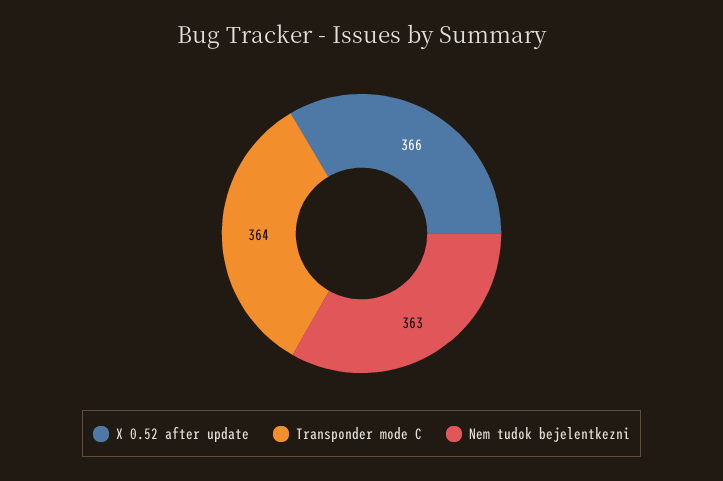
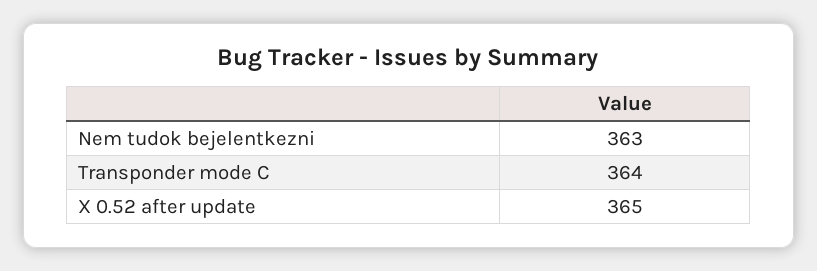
X 0.52 after update: 366 -> 365

